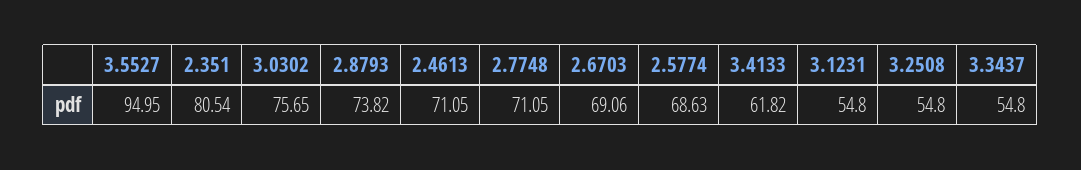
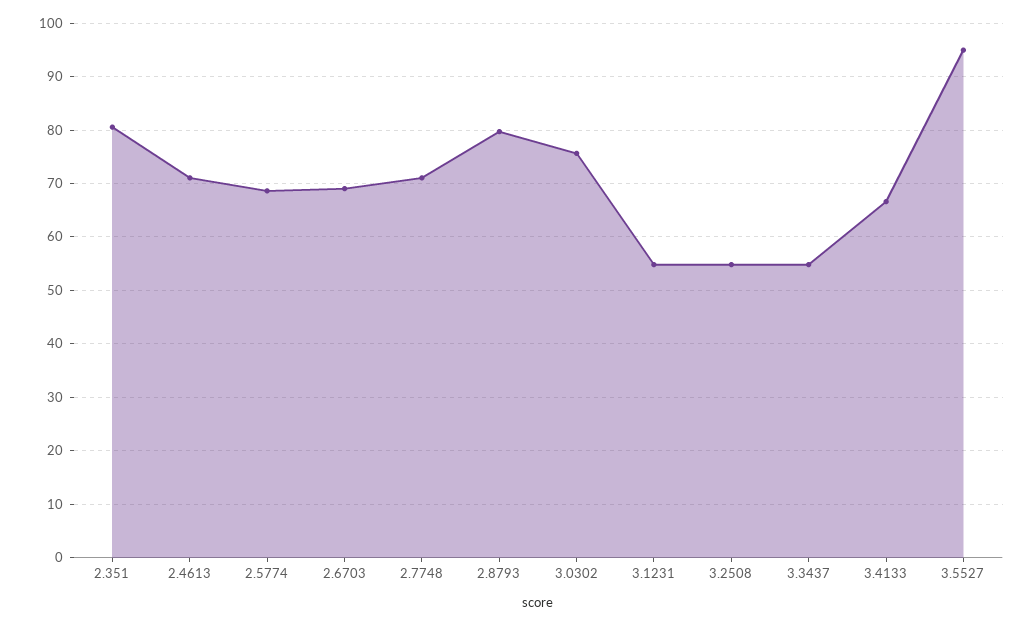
2.8793: 73.82 -> 80
3.4133: 61.82 -> 66

